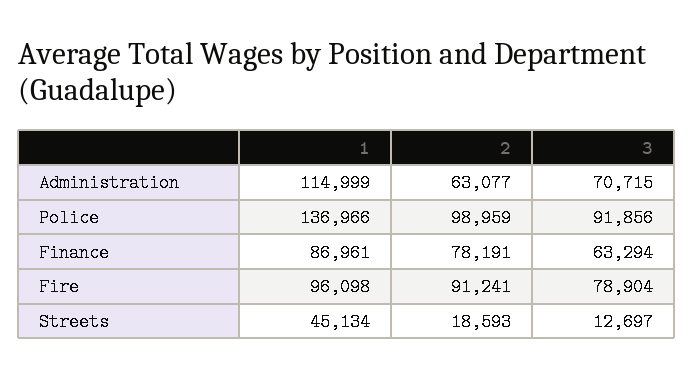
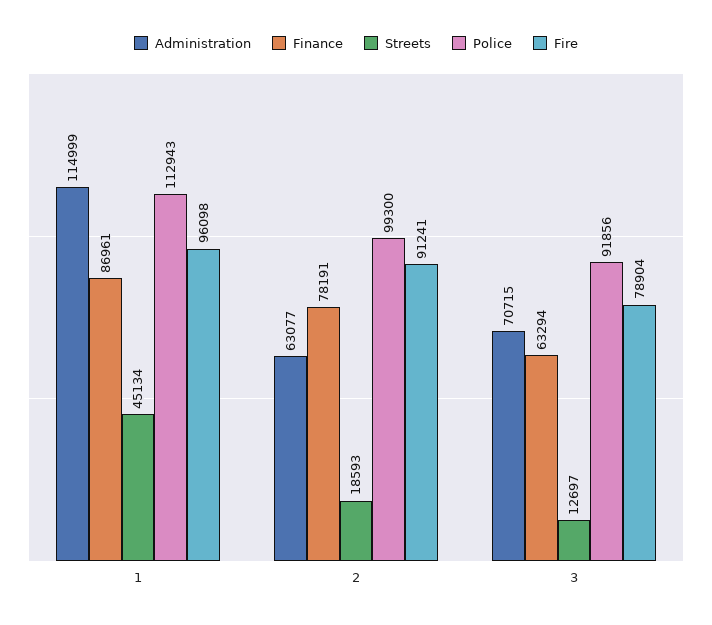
Police, 1: 136966 -> 112943
Police, 2: 98959 -> 99300

